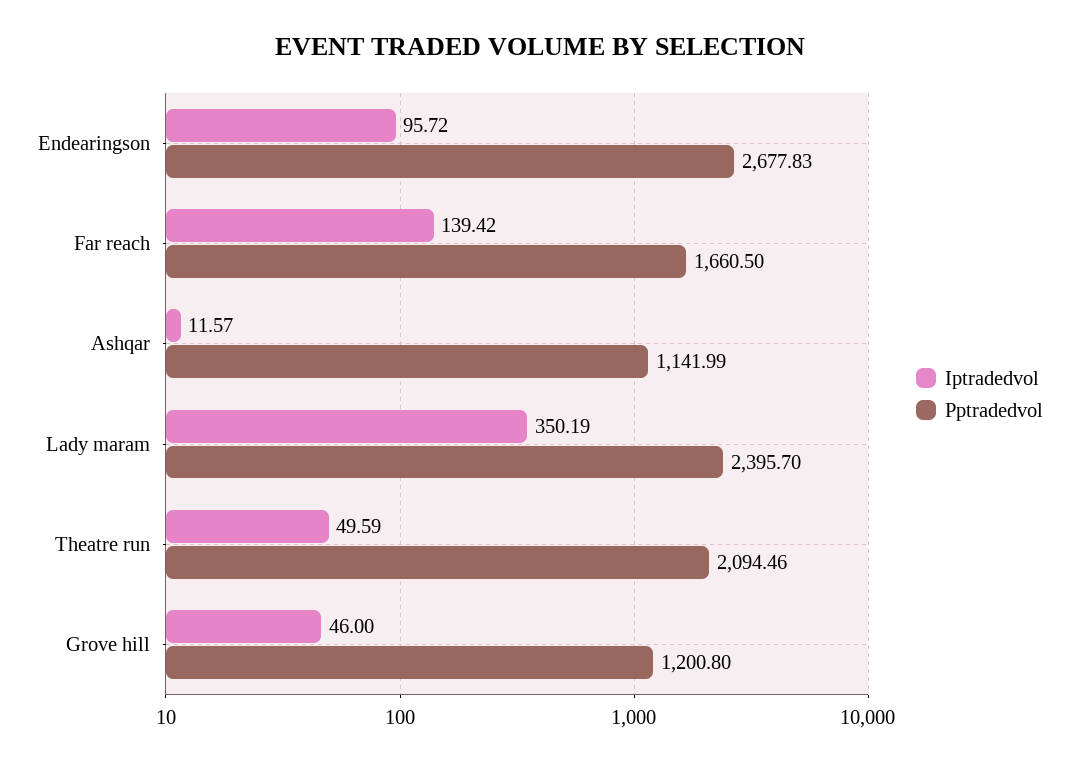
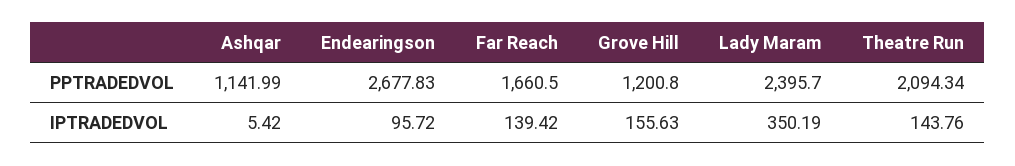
Iptradedvol, Ashqar: 11.57 -> 5.42
Iptradedvol, Theatre run: 49.59 -> 143.76
Pptradedvol, Theatre run: 2094.46 -> 2094.34
Iptradedvol, Grove hill: 46 -> 155.63

